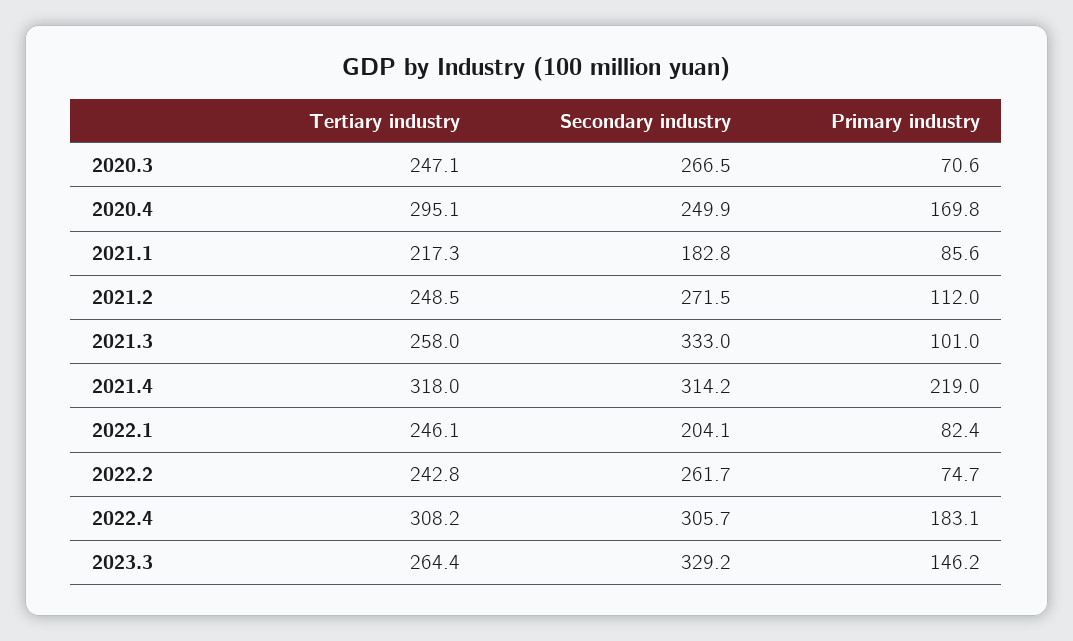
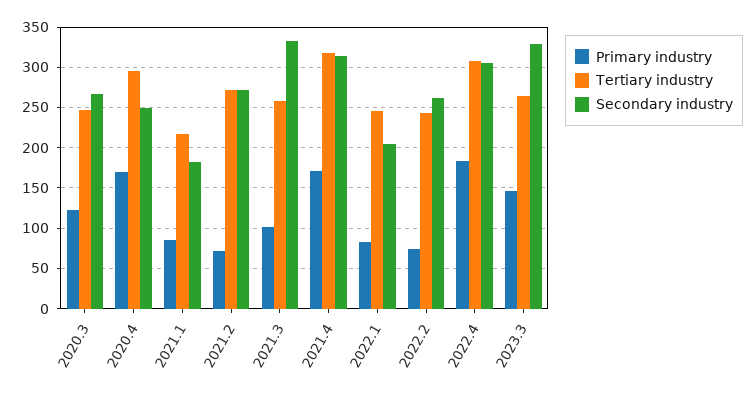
Primary industry, 2020.3: 70.6 -> 120
Tertiary industry, 2021.2: 248.5 -> 270
Primary industry, 2021.2: 112 -> 70
Primary industry, 2021.4: 219 -> 170

